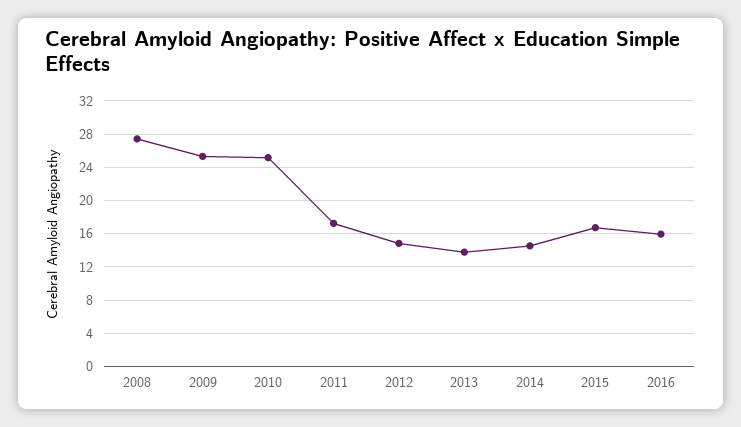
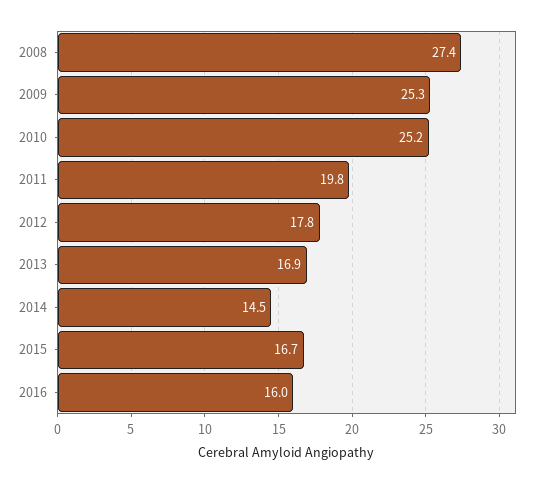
2011: 17 -> 19.8
2012: 15 -> 17.8
2013: 14 -> 16.9

